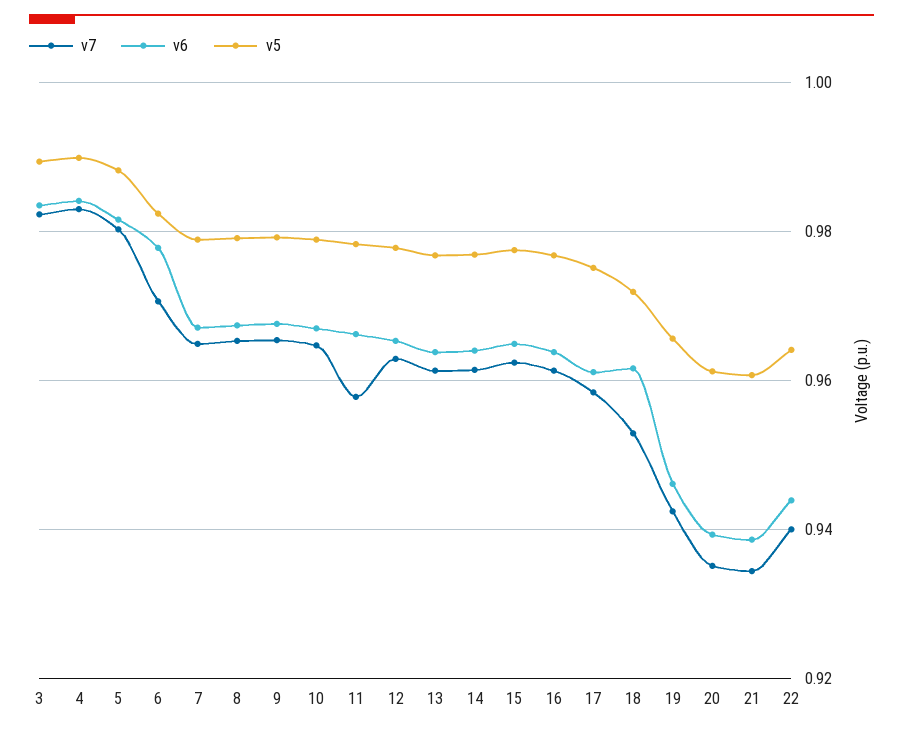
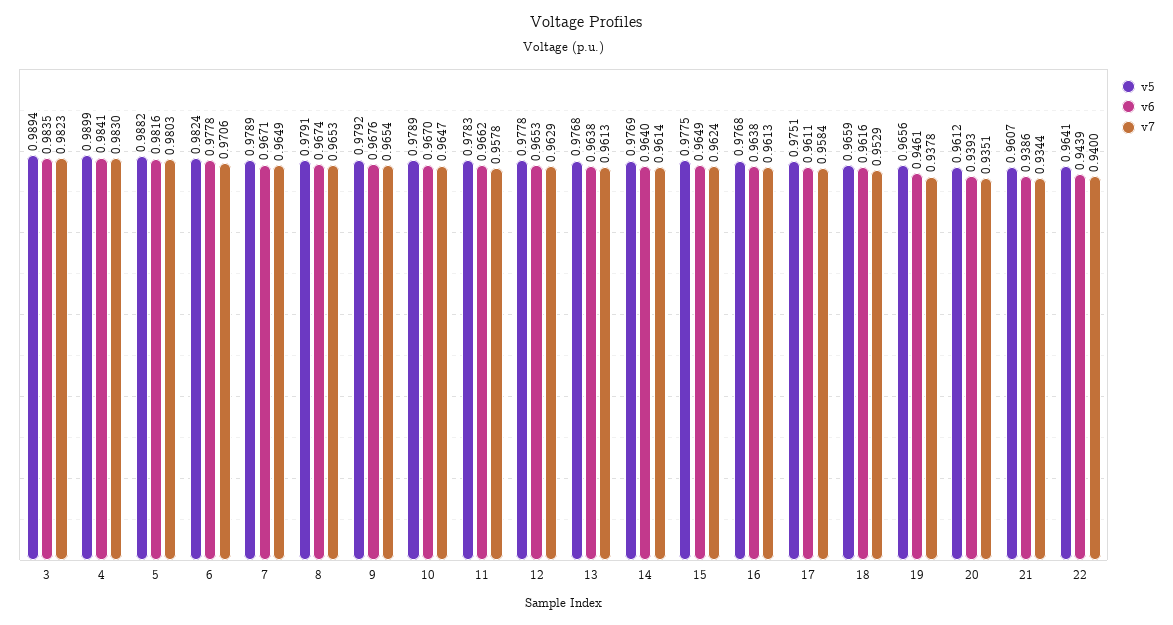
v5, 18: 0.972 -> 0.9659
v7, 19: 0.942 -> 0.9378

